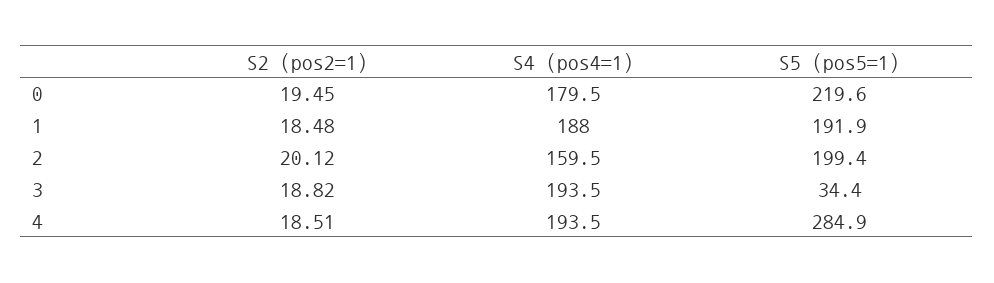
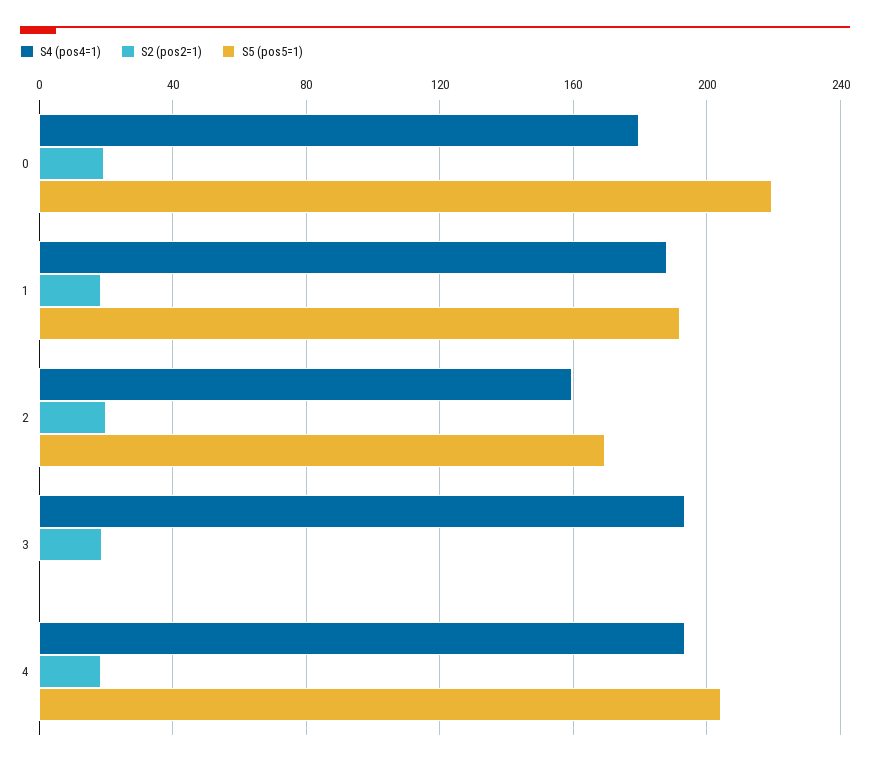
S5 (pos5=1), 2: 199.4 -> 170
S5 (pos5=1), 3: 34.4 -> 0
S5 (pos5=1), 4: 284.9 -> 205

